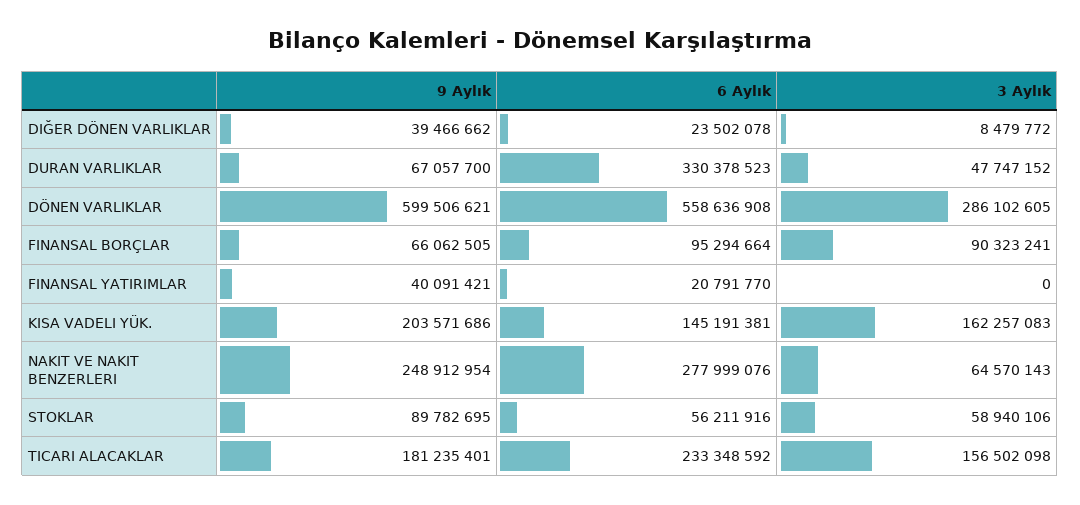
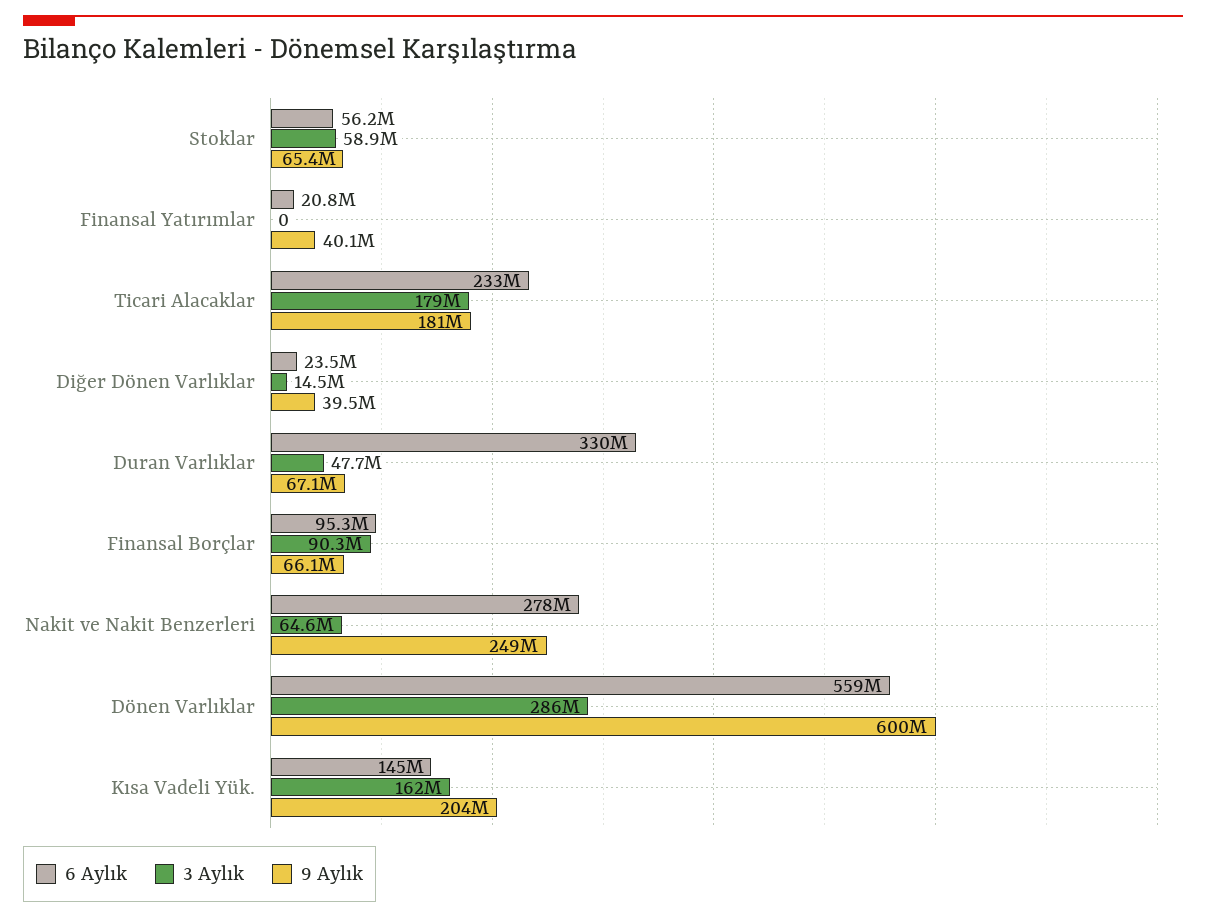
3 Aylık, DIĞER DÖNEN VARLIKLAR: 8479772 -> 14500000
9 Aylık, STOKLAR: 89782695 -> 65400000
3 Aylık, TICARI ALACAKLAR: 156502098 -> 179000000

